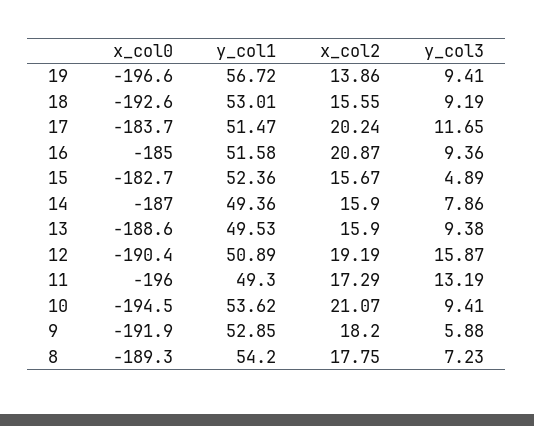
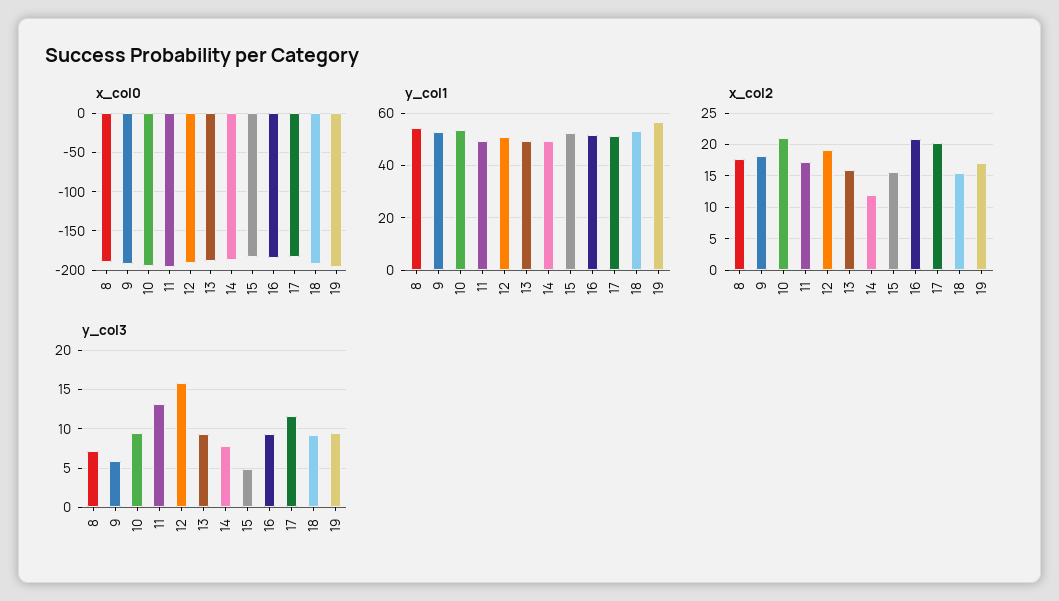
x_col2, 19: 13.86 -> 17
x_col2, 14: 15.9 -> 12

